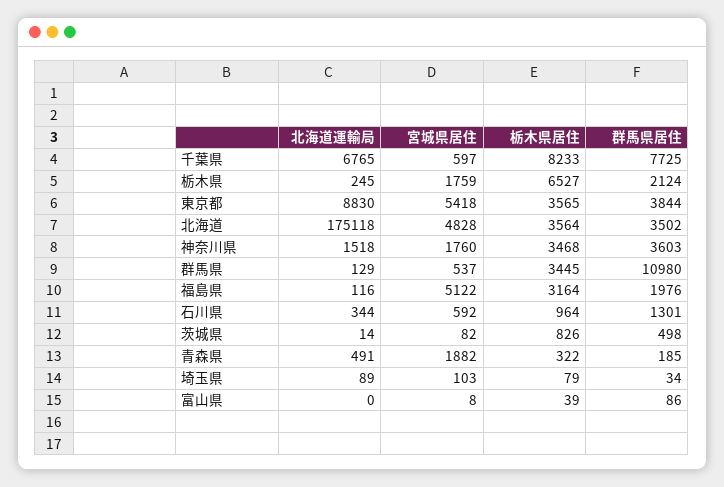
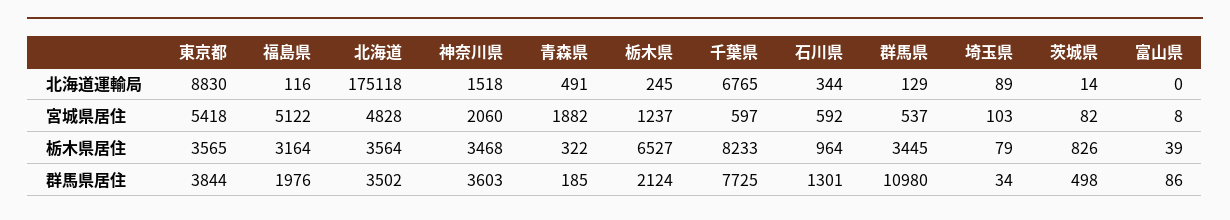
宮城県居住, 栃木県: 1759 -> 1237
宮城県居住, 神奈川県: 1760 -> 2060

